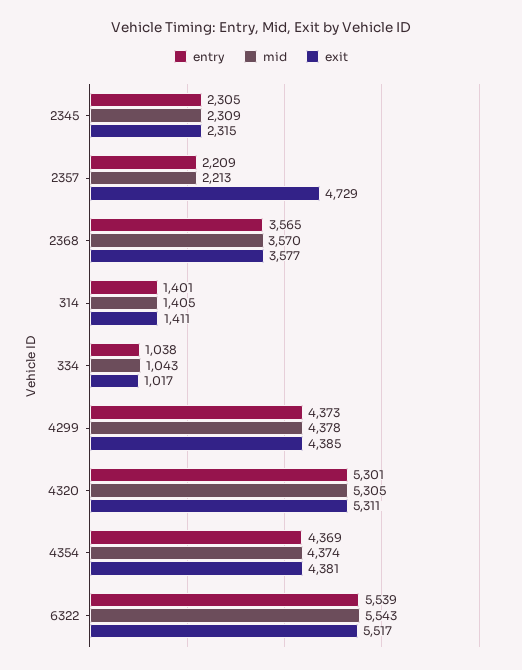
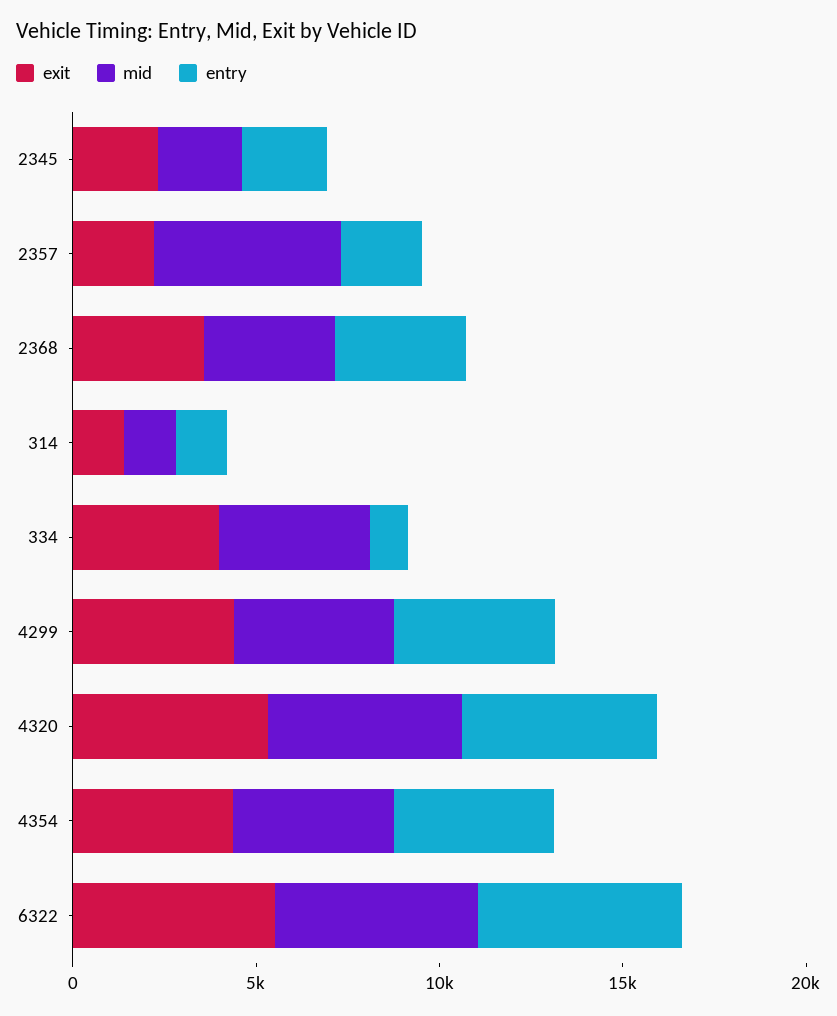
mid, 2357: 2213 -> 5000
exit, 2357: 4729 -> 2000
mid, 334: 1043 -> 4000
exit, 334: 1017 -> 4000

